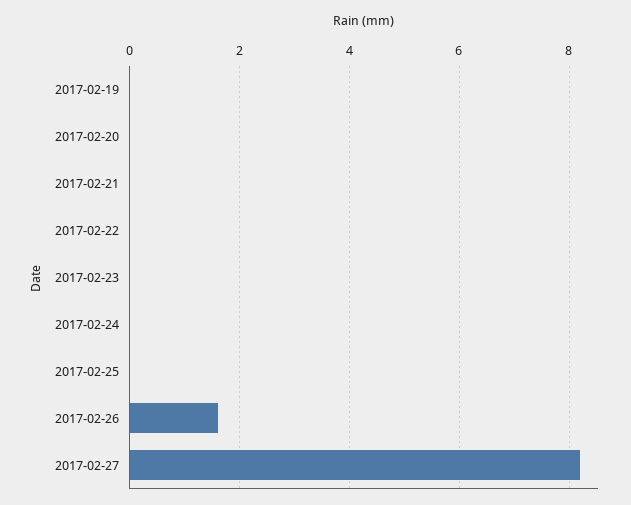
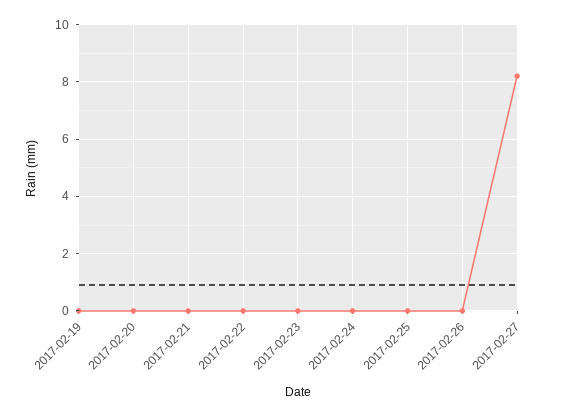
2017-02-26: 1.5 -> 0

